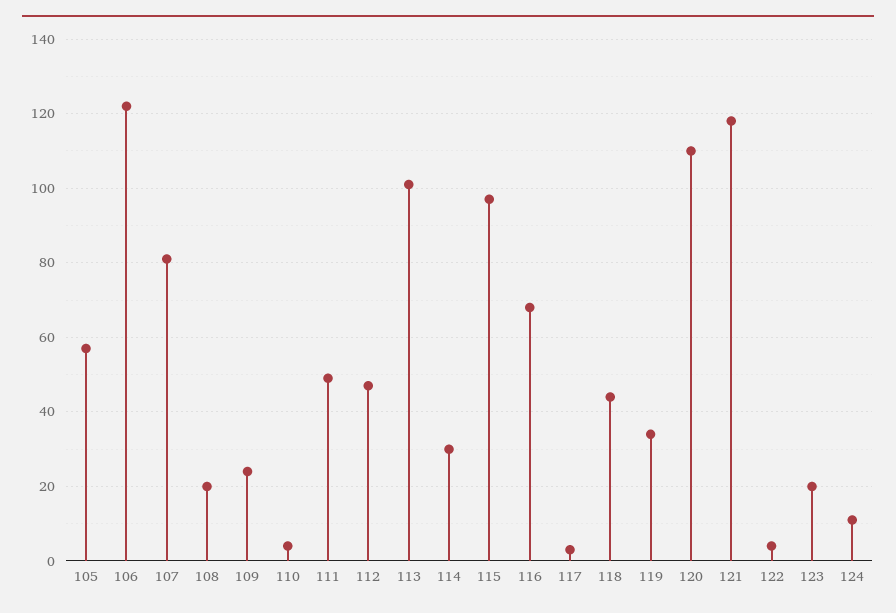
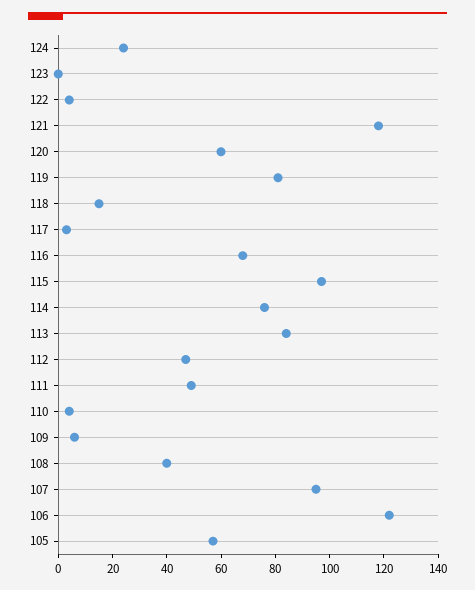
107: 80 -> 95
108: 20 -> 40
109: 25 -> 5
113: 100 -> 85
114: 30 -> 75
118: 45 -> 15
119: 35 -> 80
120: 110 -> 60
123: 20 -> 0
124: 10 -> 25

